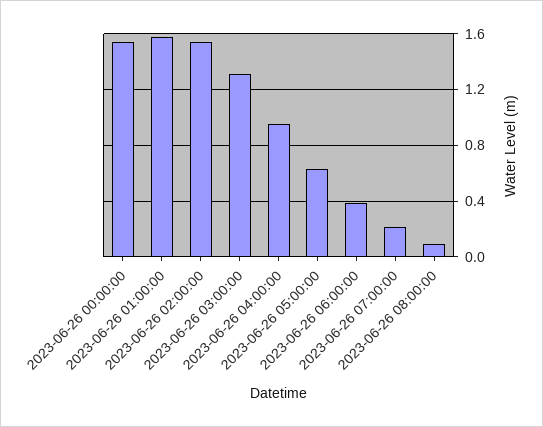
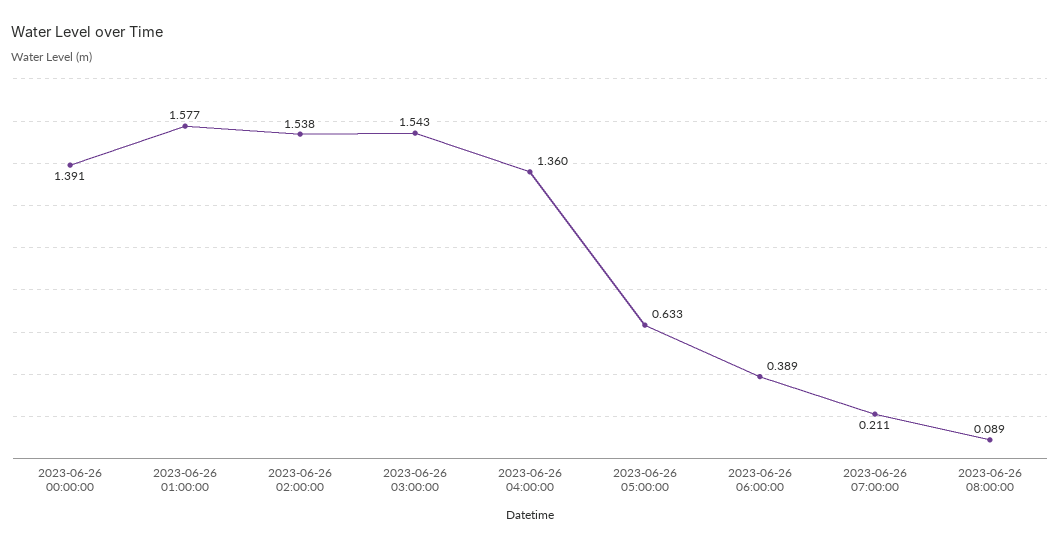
2023-06-26 00:00:00: 1.55 -> 1.391
2023-06-26 03:00:00: 1.3 -> 1.543
2023-06-26 04:00:00: 0.95 -> 1.36

